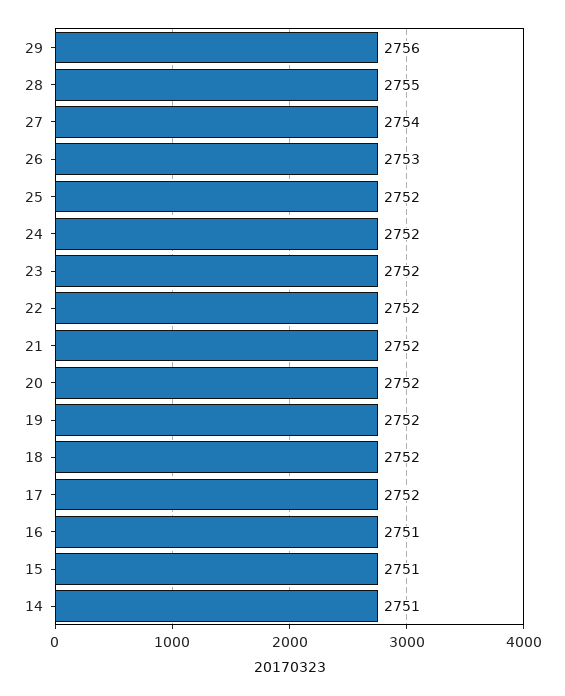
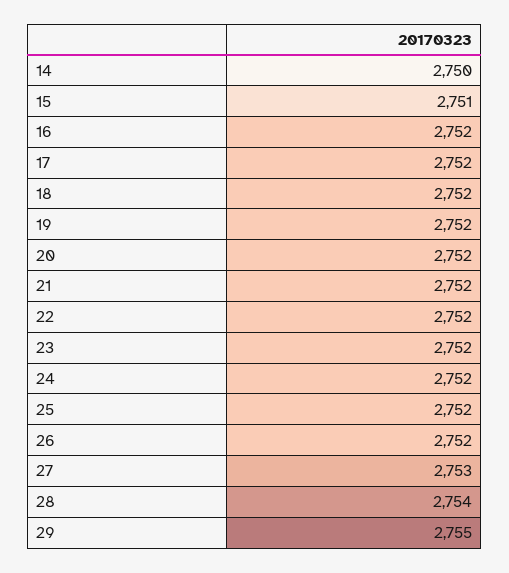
29: 2756 -> 2755
28: 2755 -> 2754
27: 2754 -> 2753
26: 2753 -> 2752
16: 2751 -> 2752
14: 2751 -> 2750

